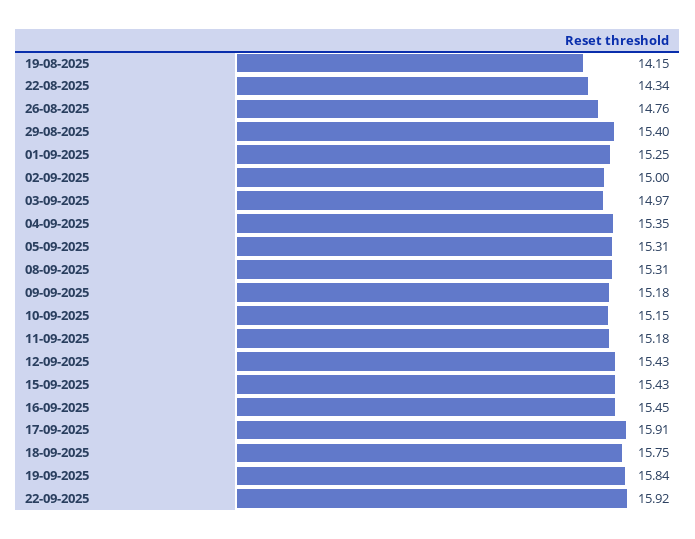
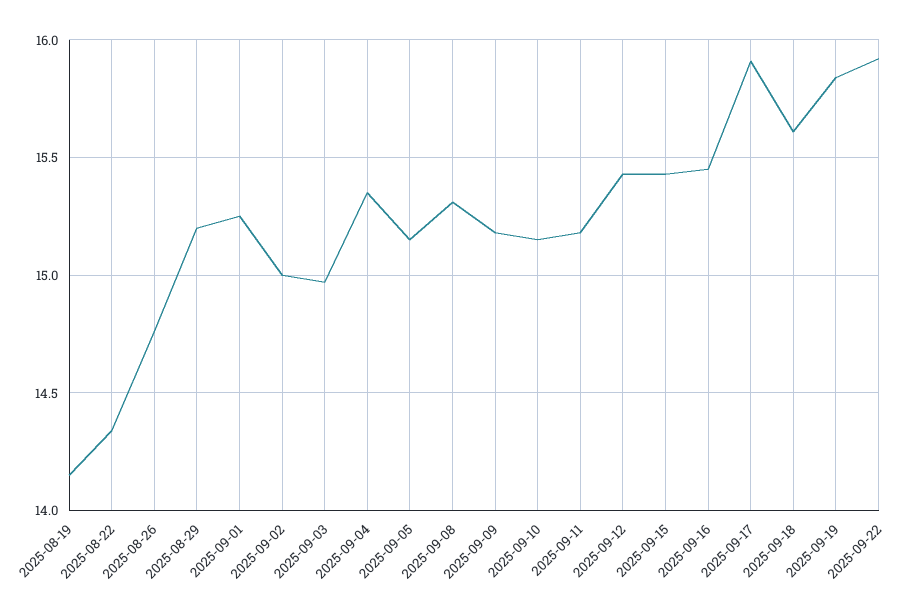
29-08-2025: 15.4 -> 15.2
05-09-2025: 15.31 -> 15.15
18-09-2025: 15.75 -> 15.6

